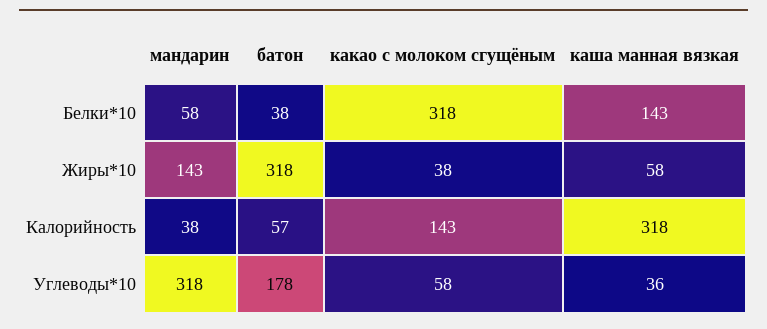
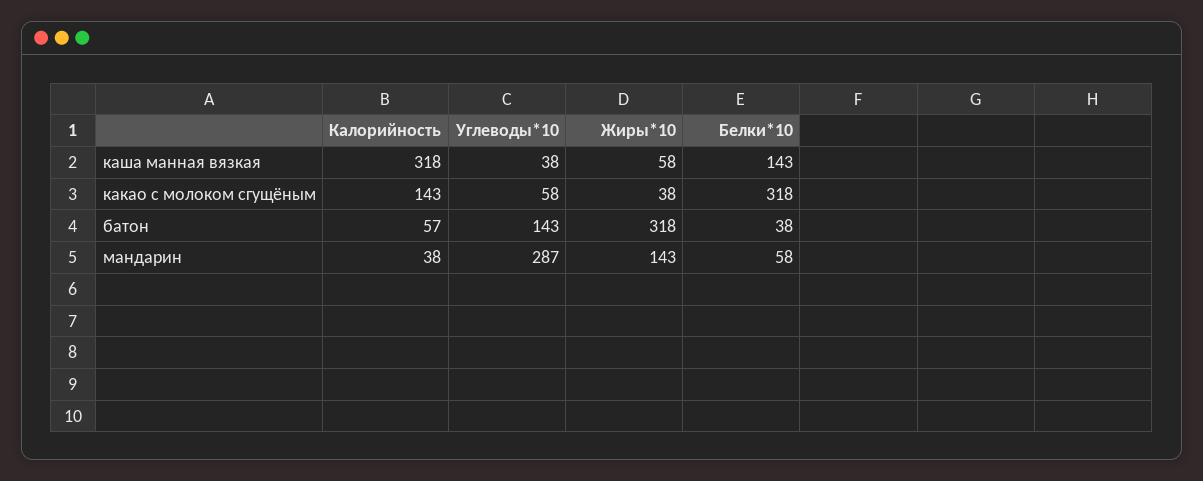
мандарин, Углеводы*10: 318 -> 287
батон, Углеводы*10: 178 -> 143
каша манная вязкая, Углеводы*10: 36 -> 38

